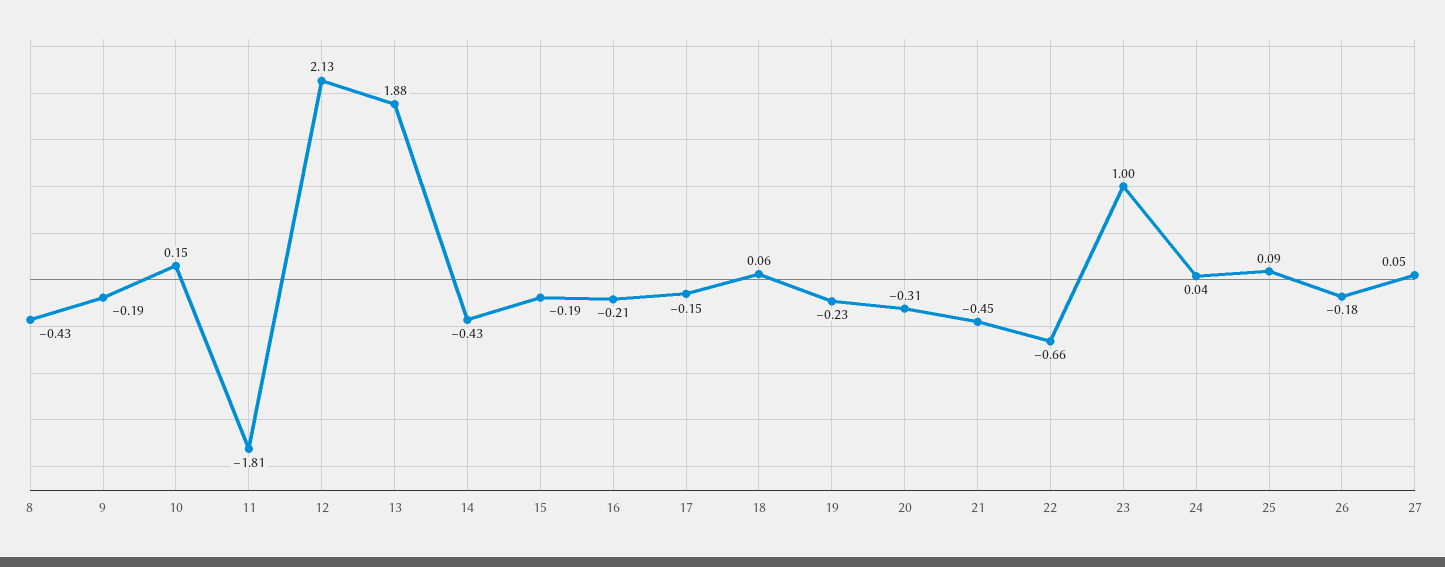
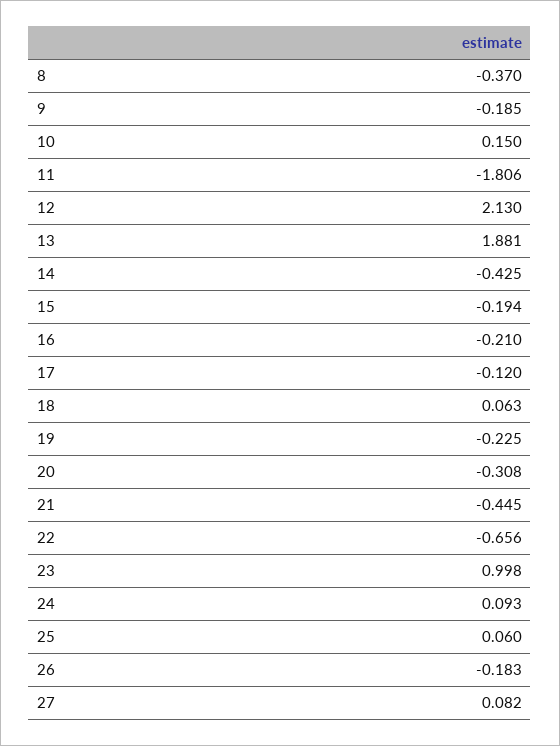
8: -0.43 -> -0.37
17: -0.15 -> -0.12
24: 0.04 -> 0.093
25: 0.09 -> 0.06
27: 0.05 -> 0.082

